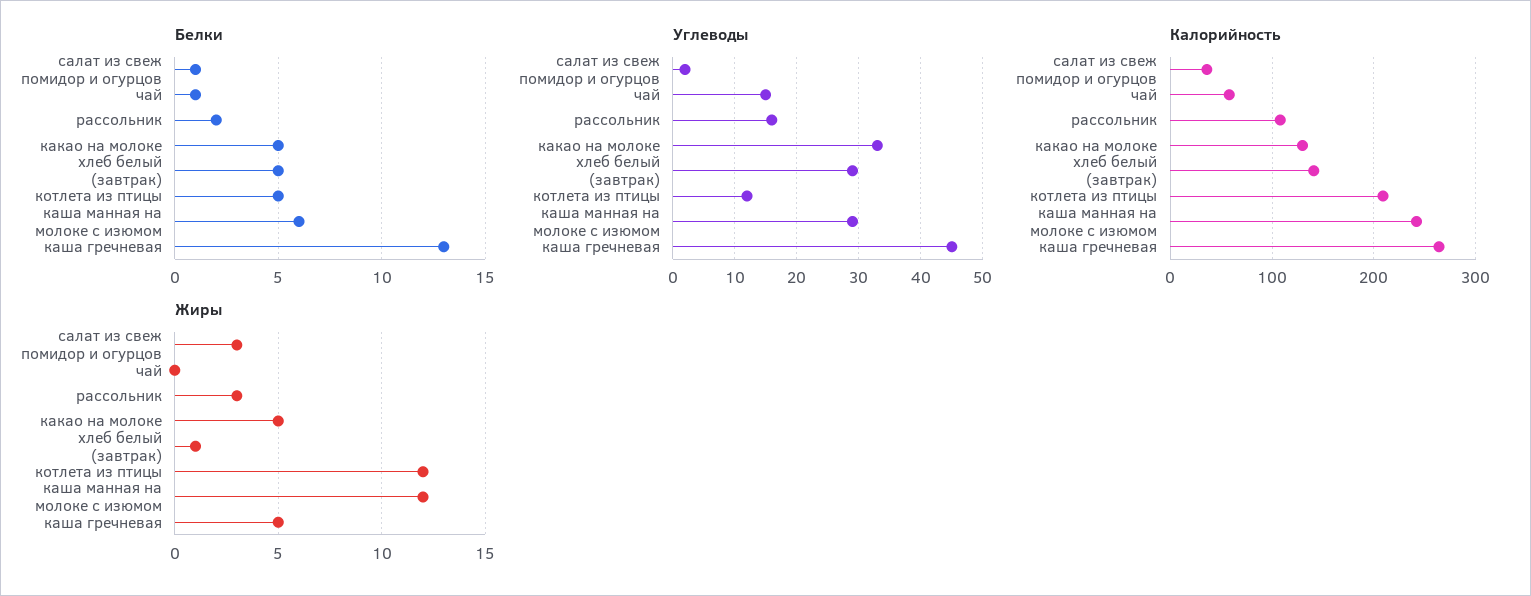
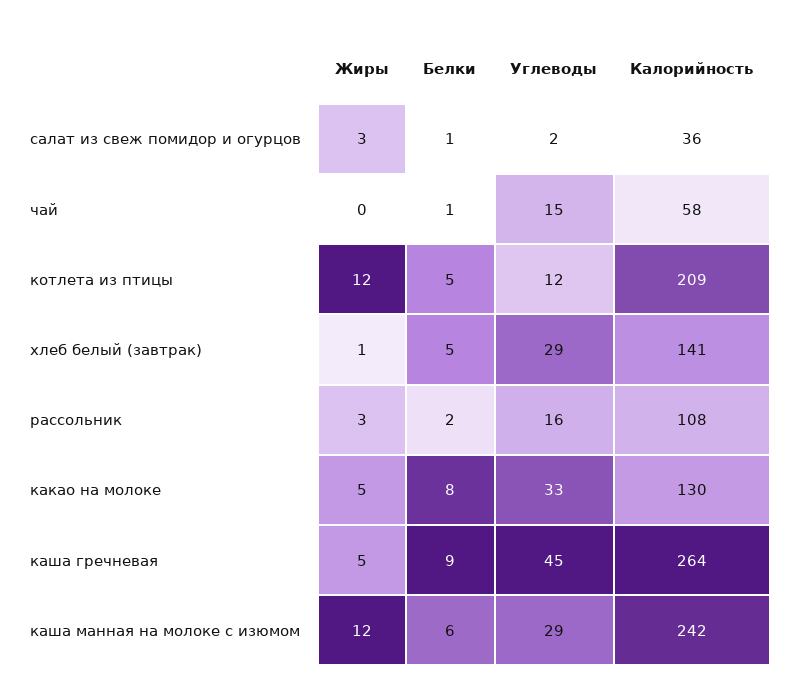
Белки, какао на молоке: 5 -> 8
Белки, каша гречневая: 13 -> 9

